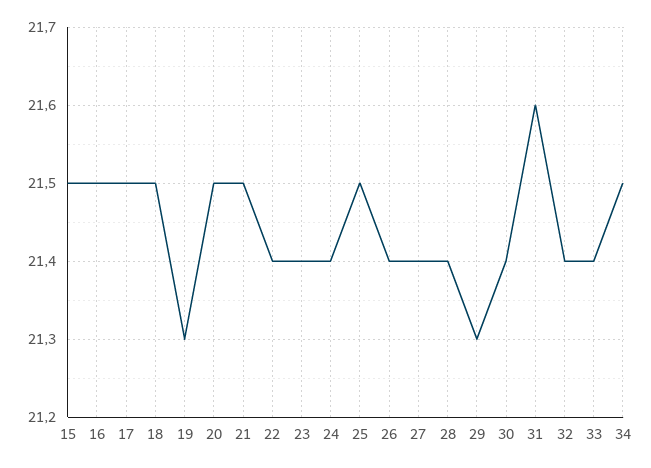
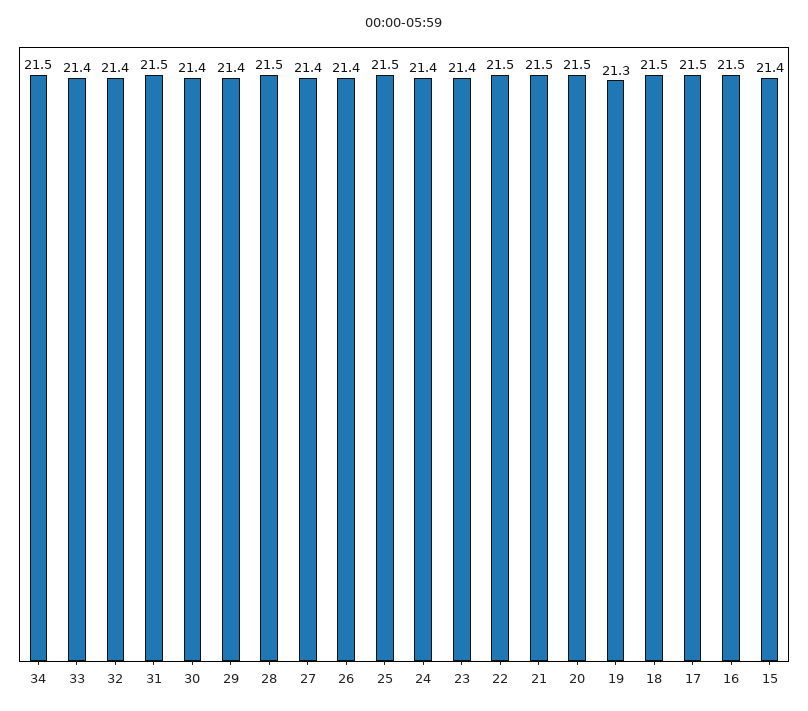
15: 21.5 -> 21.4
22: 21.4 -> 21.5
28: 21.4 -> 21.5
29: 21.3 -> 21.4
31: 21.6 -> 21.5

